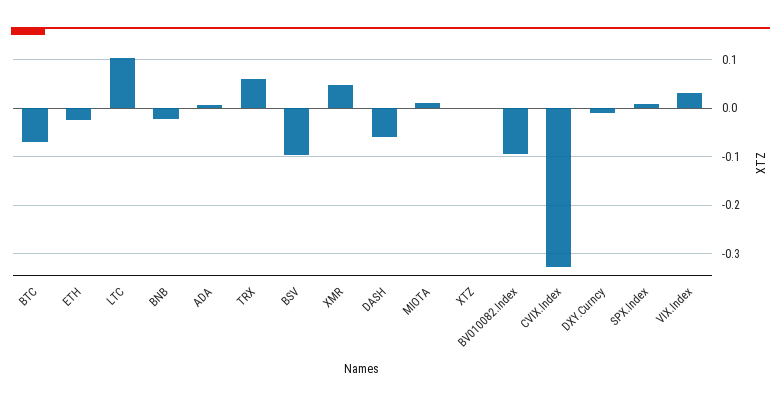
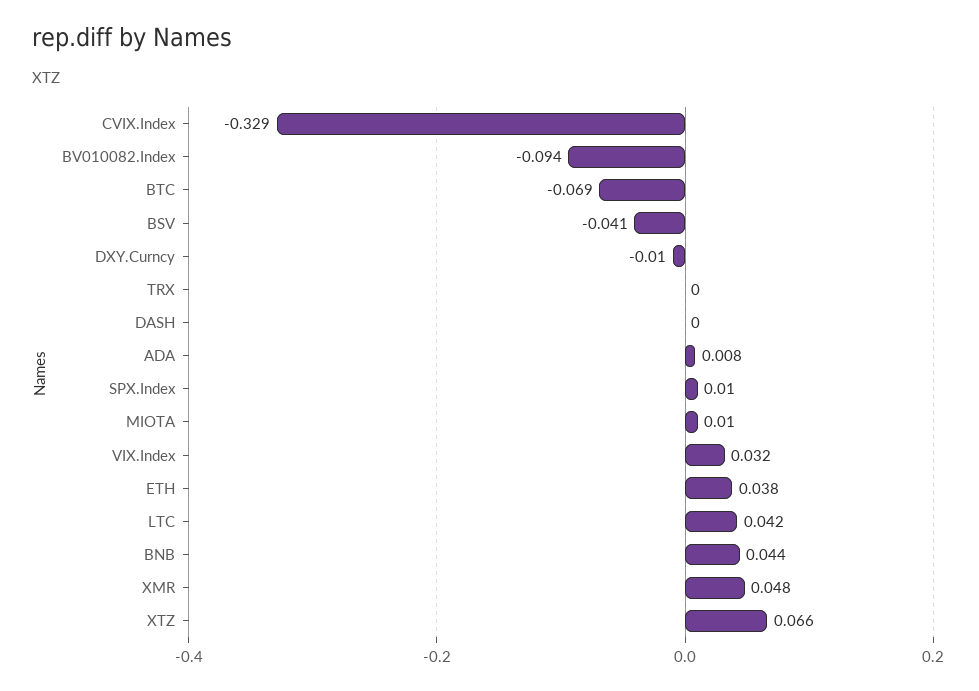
ETH: -0.02 -> 0.038
LTC: 0.1 -> 0.042
BNB: -0.02 -> 0.044
TRX: 0.06 -> 0
BSV: -0.1 -> -0.041
DASH: -0.06 -> 0
XTZ: 0 -> 0.066

